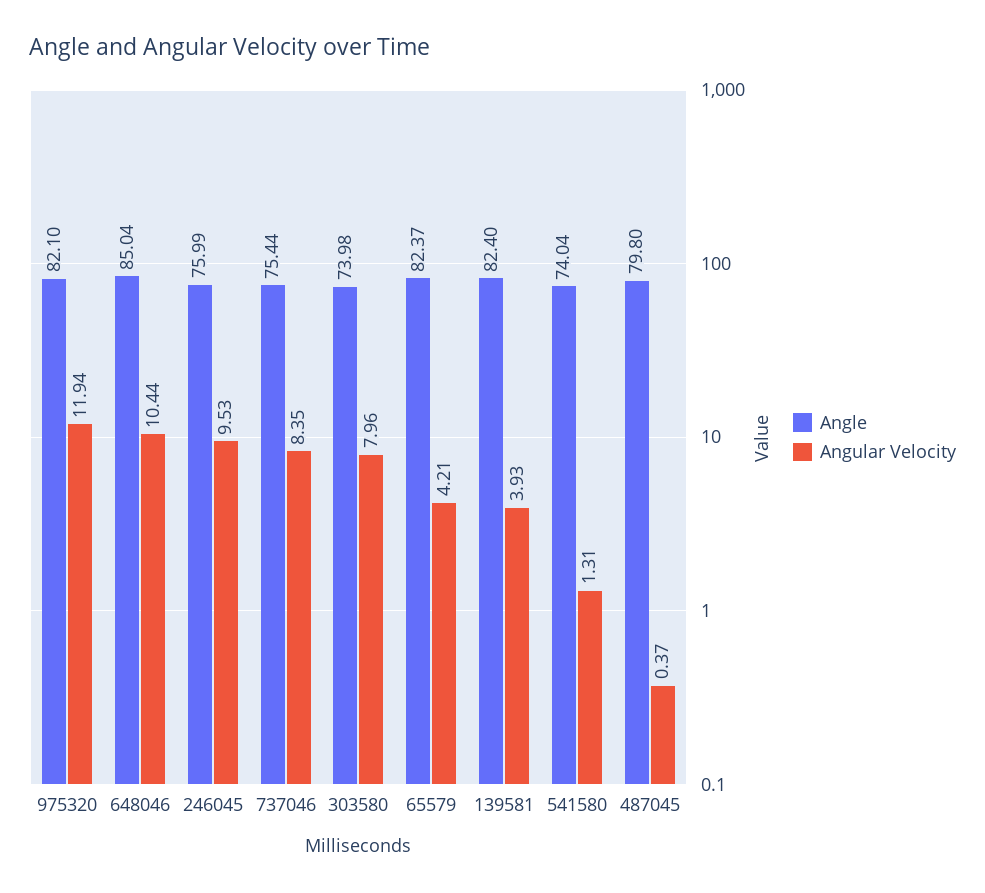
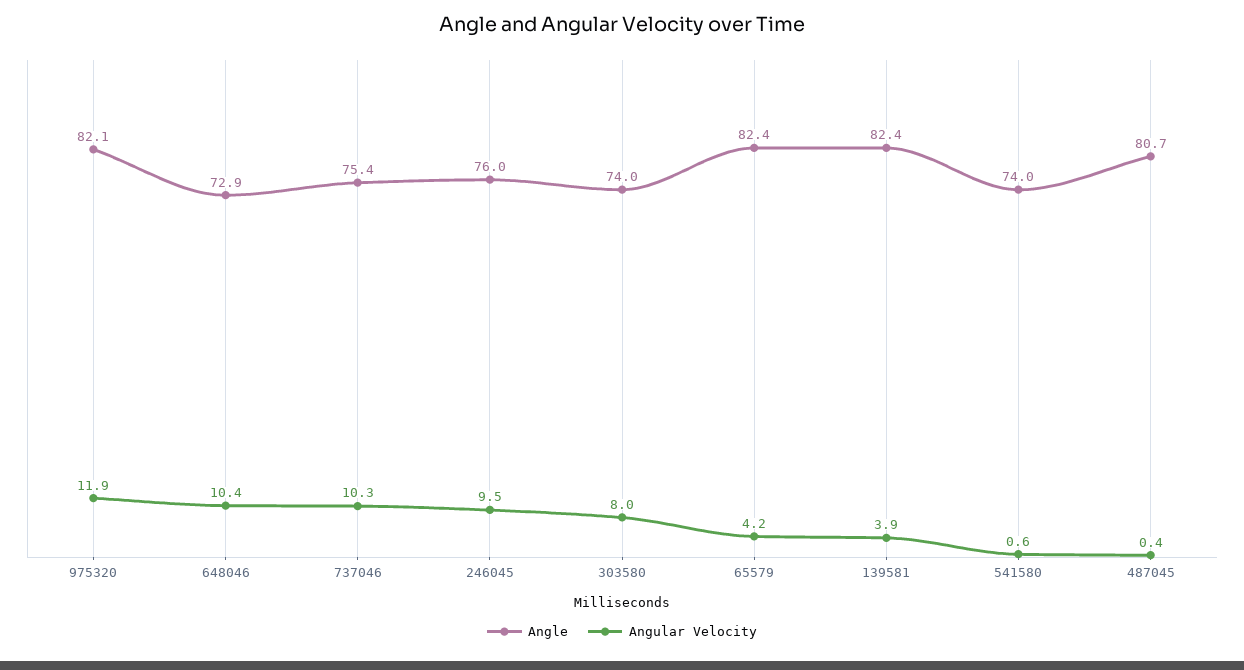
Angle, 648046: 85.04 -> 72.9
Angular Velocity, 737046: 8.35 -> 10.3
Angular Velocity, 541580: 1.31 -> 0.6
Angle, 487045: 79.8 -> 80.7

